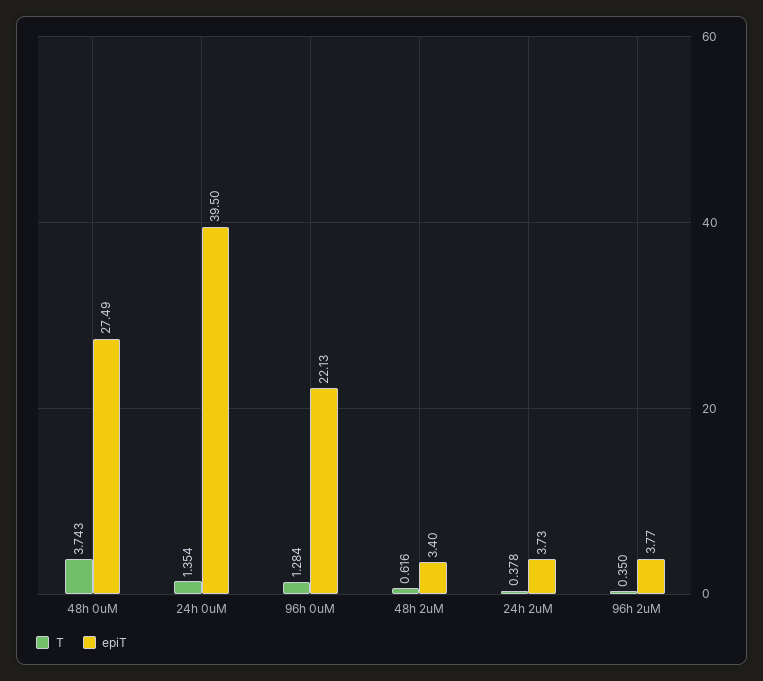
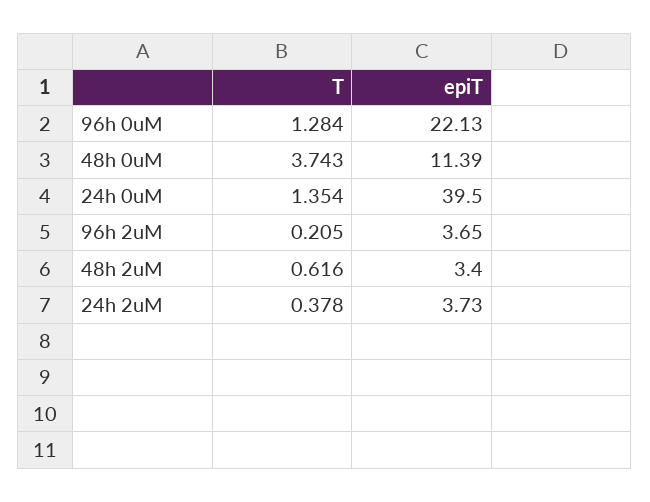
epiT, 48h 0uM: 27.49 -> 11.39
T, 96h 2uM: 0.35 -> 0.205
epiT, 96h 2uM: 3.77 -> 3.65

